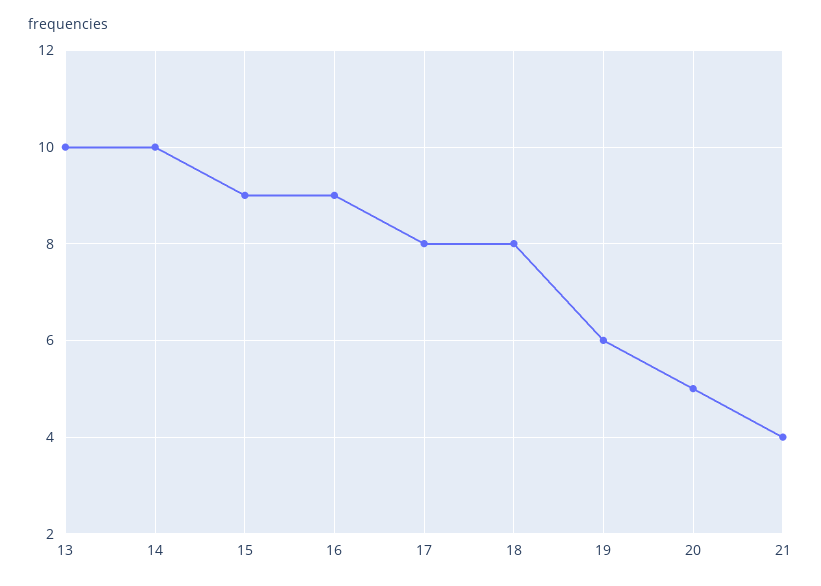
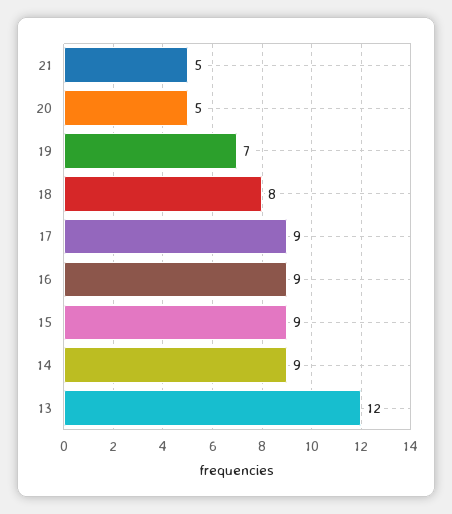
13: 10 -> 12
14: 10 -> 9
17: 8 -> 9
19: 6 -> 7
21: 4 -> 5

